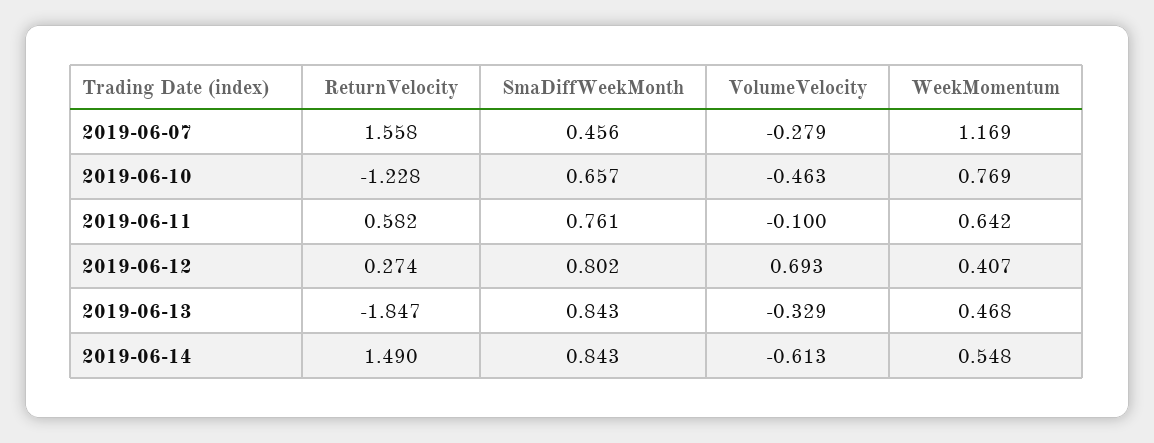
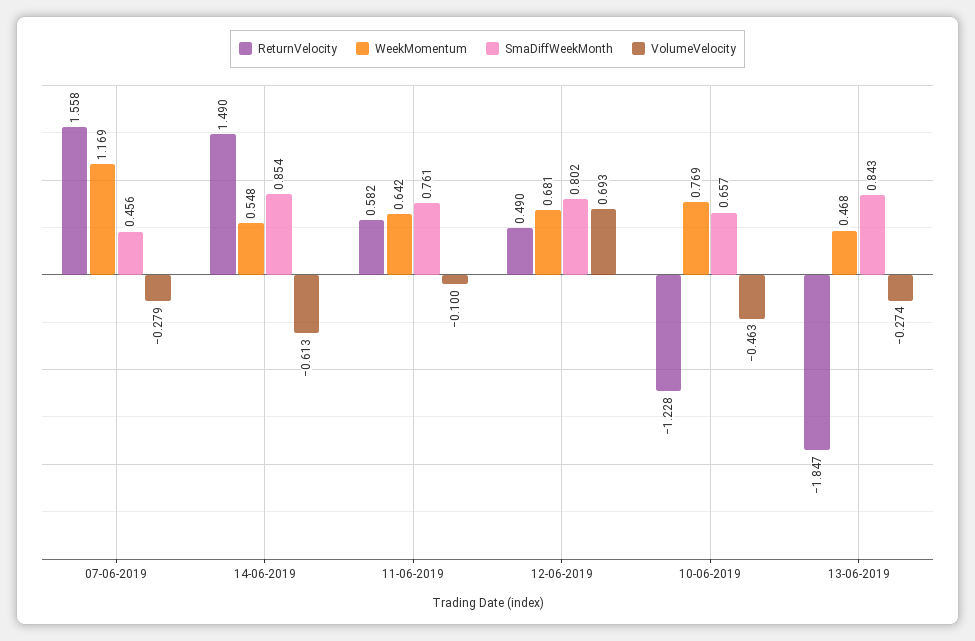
ReturnVelocity, 2019-06-12: 0.274 -> 0.49
WeekMomentum, 2019-06-12: 0.407 -> 0.681
VolumeVelocity, 2019-06-13: -0.329 -> -0.274
SmaDiffWeekMonth, 2019-06-14: 0.843 -> 0.854

